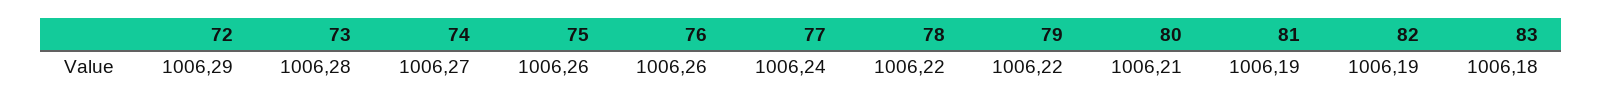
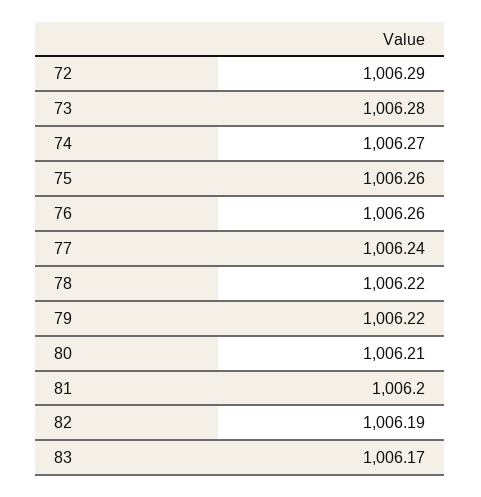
81: 1006.19 -> 1006.2
83: 1006.18 -> 1006.17

